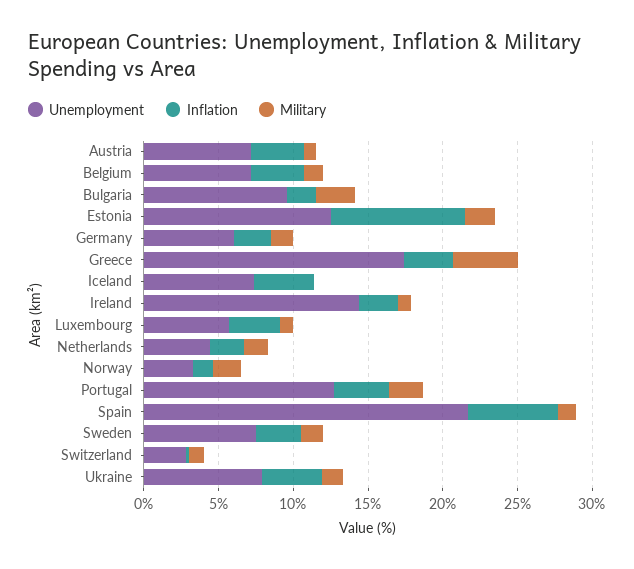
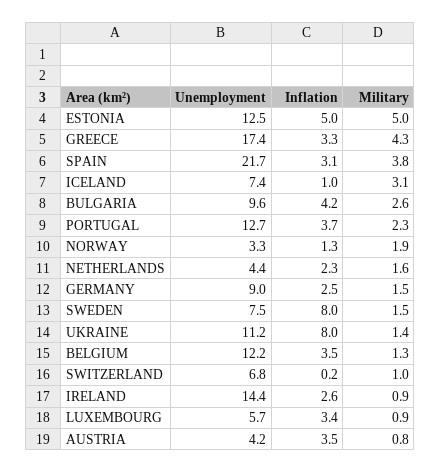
Unemployment, Austria: 7 -> 4.2
Unemployment, Belgium: 7 -> 12.2
Inflation, Bulgaria: 2 -> 4.2
Inflation, Estonia: 9 -> 5
Military, Estonia: 2 -> 5
Unemployment, Germany: 6 -> 9
Inflation, Iceland: 4 -> 1
Military, Iceland: 0 -> 3.1
Inflation, Spain: 6 -> 3.1
Military, Spain: 1 -> 3.8
Inflation, Sweden: 3 -> 8
Unemployment, Switzerland: 3 -> 6.8
Unemployment, Ukraine: 8 -> 11.2
Inflation, Ukraine: 4 -> 8

